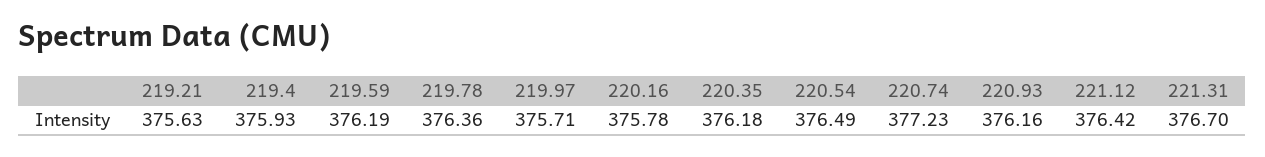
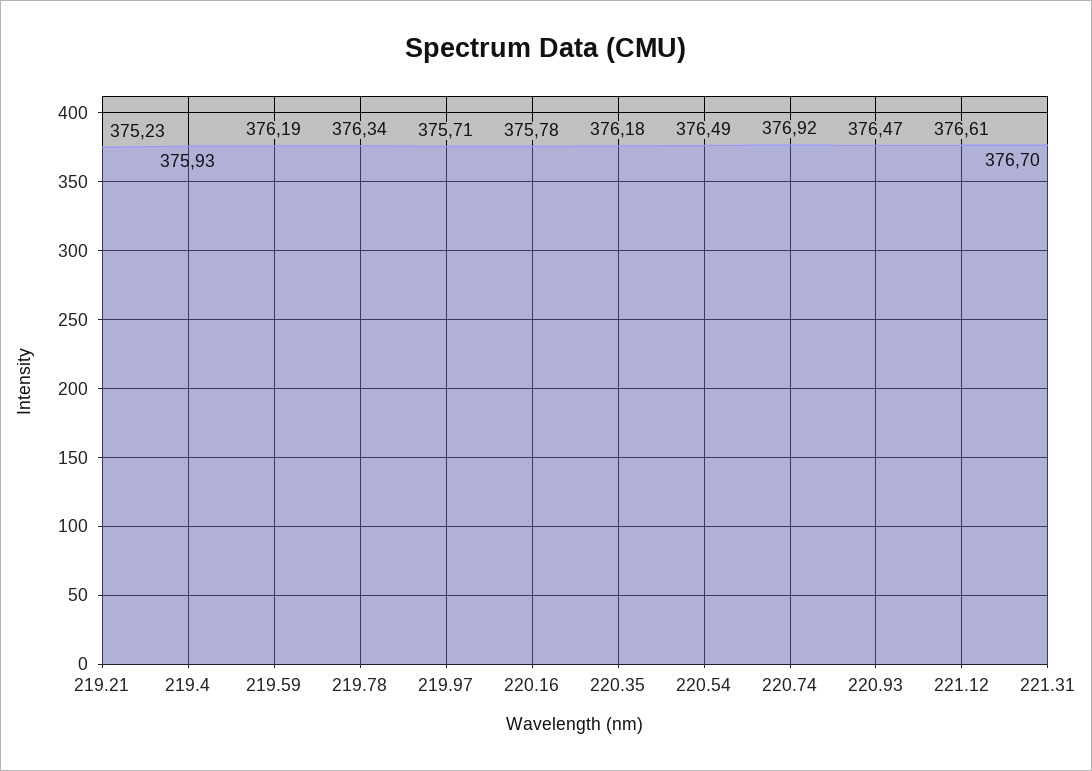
219.21: 375.63 -> 375.23
219.78: 376.36 -> 376.34
220.74: 377.23 -> 376.92
220.93: 376.16 -> 376.47
221.12: 376.42 -> 376.61

